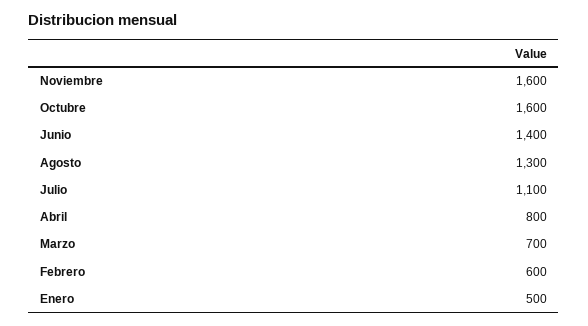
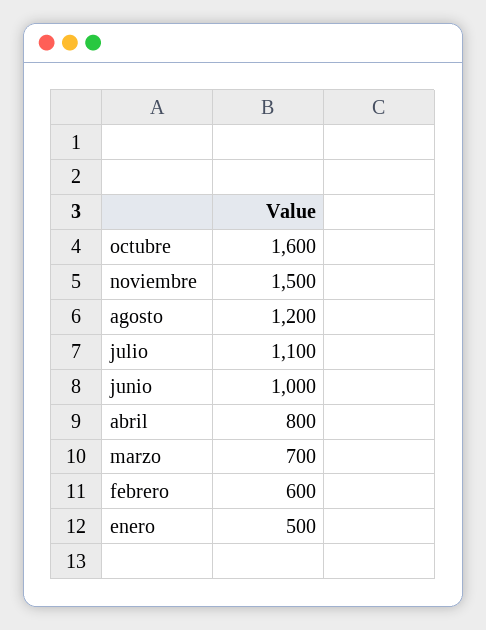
Noviembre: 1600 -> 1500
Junio: 1400 -> 1000
Agosto: 1300 -> 1200

